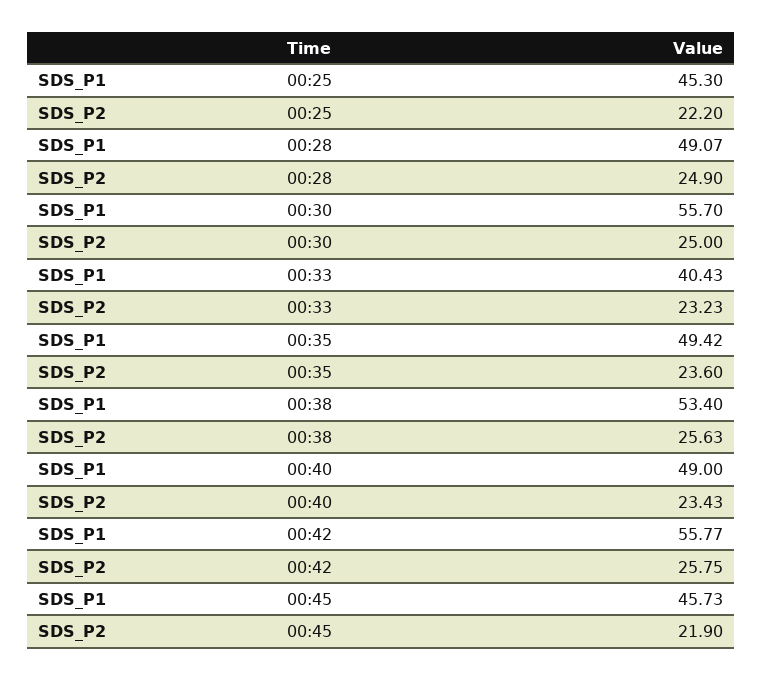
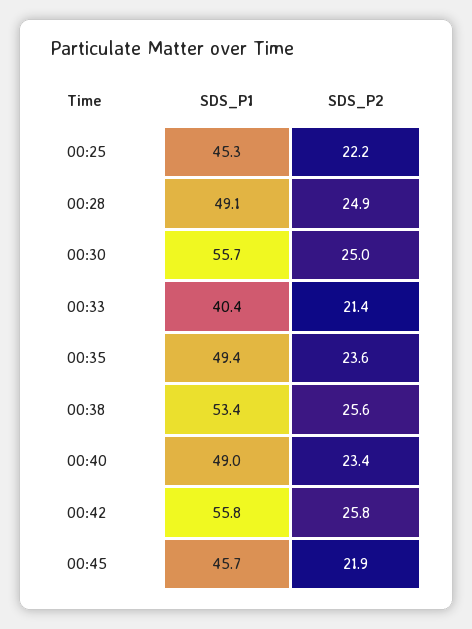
SDS_P2, 00:33: 23.23 -> 21.4

